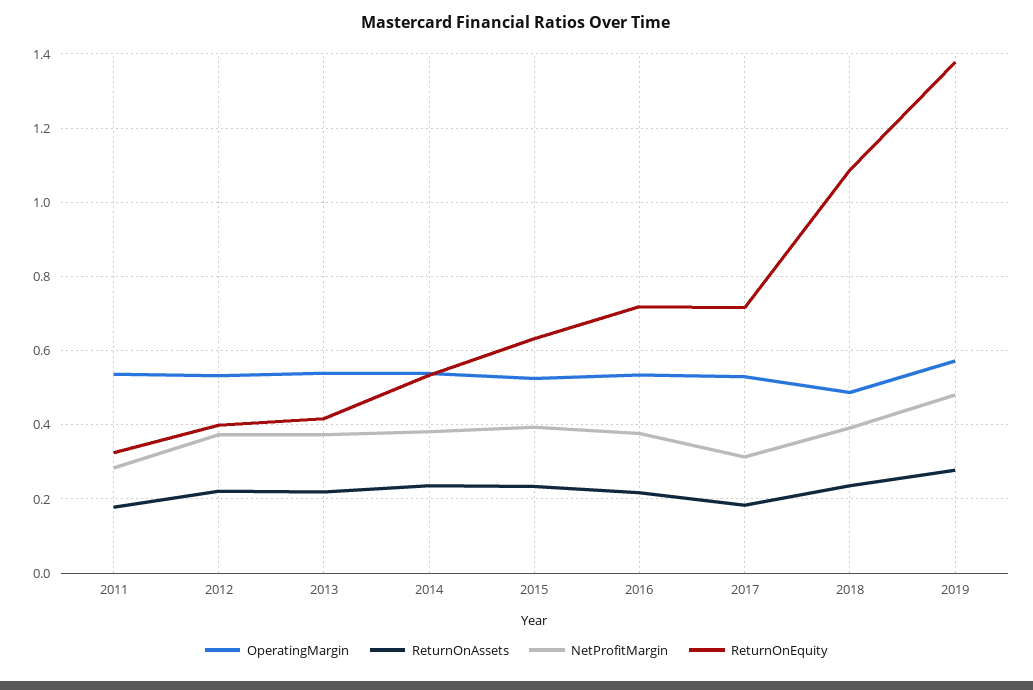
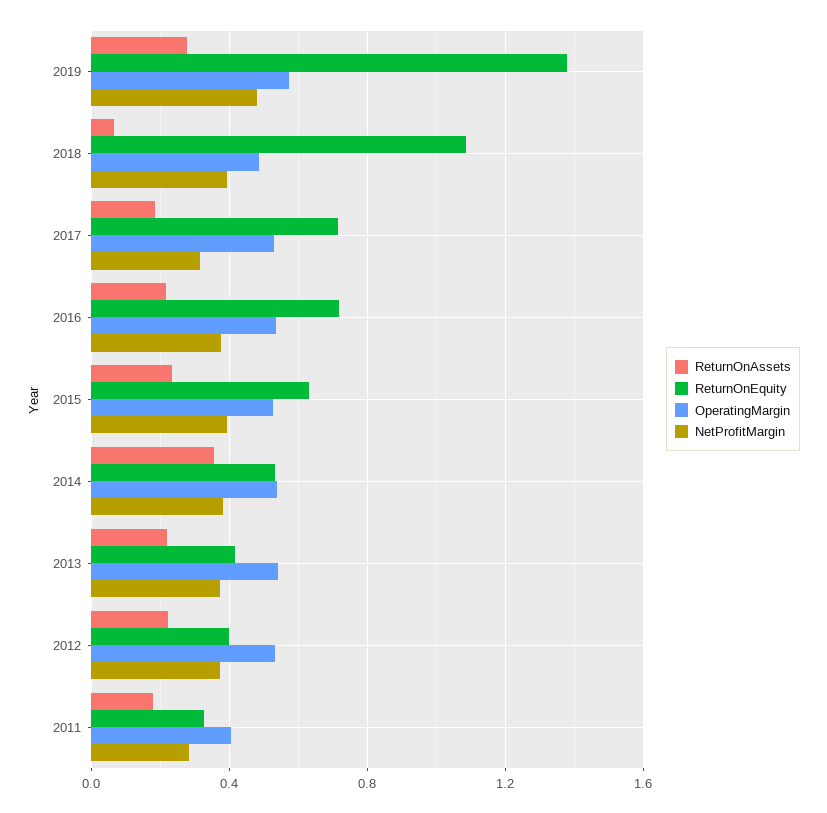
OperatingMargin, 2011: 0.54 -> 0.4
ReturnOnAssets, 2014: 0.24 -> 0.35
ReturnOnAssets, 2018: 0.24 -> 0.05

